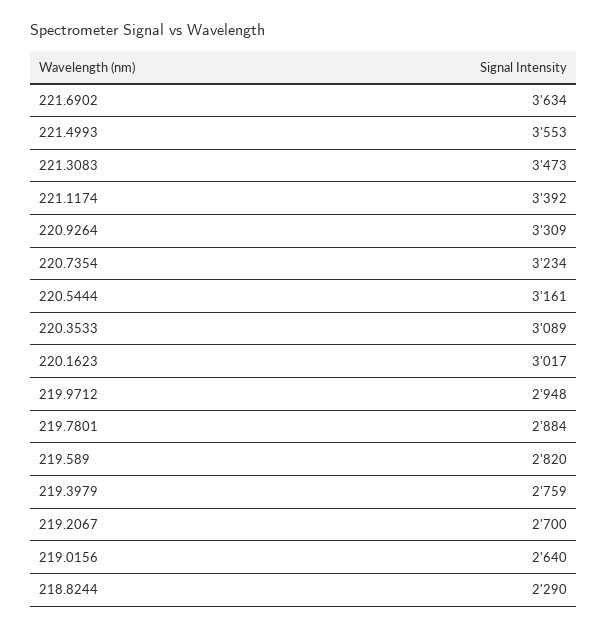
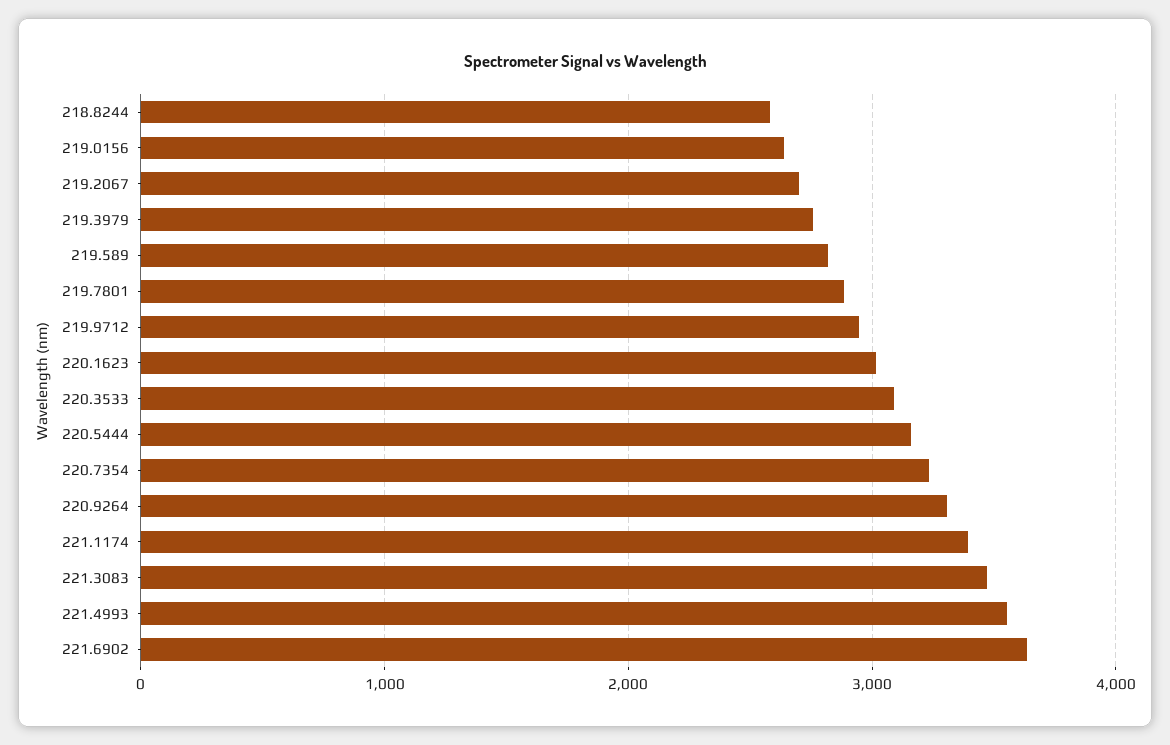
218.8244: 2290 -> 2600

